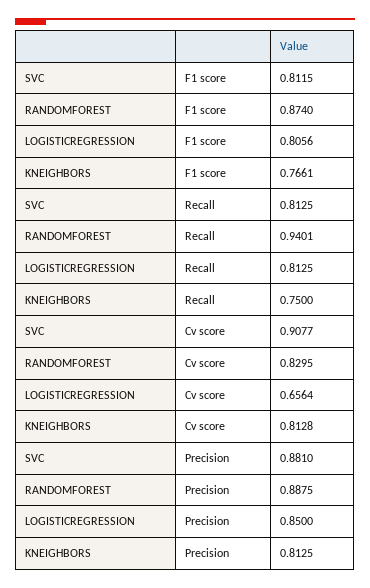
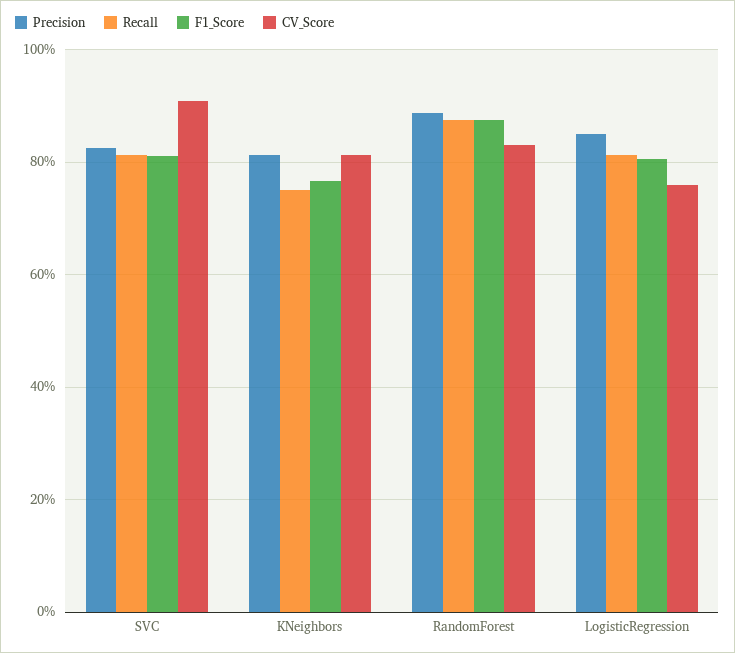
Recall, RANDOMFOREST: 0.9401 -> 0.88
Cv score, LOGISTICREGRESSION: 0.6564 -> 0.76
Precision, SVC: 0.881 -> 0.82

